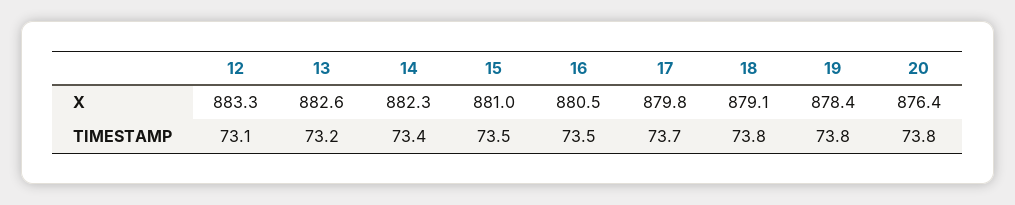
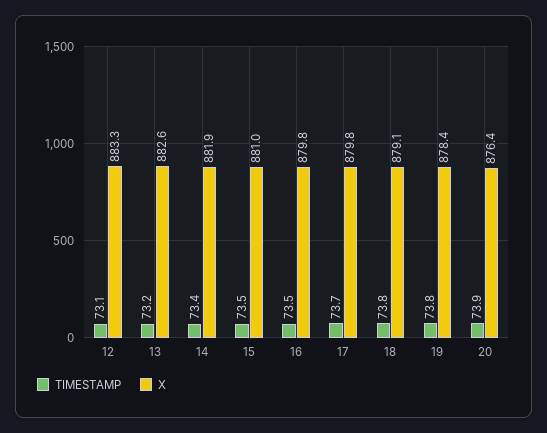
X, 14: 882.3 -> 881.9
X, 16: 880.5 -> 879.8
TIMESTAMP, 20: 73.8 -> 73.9

